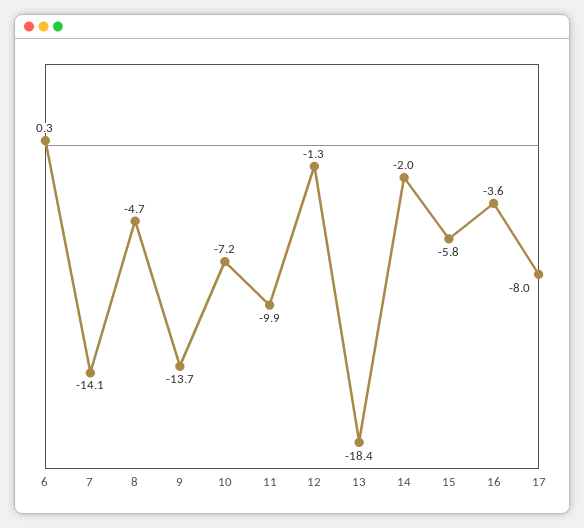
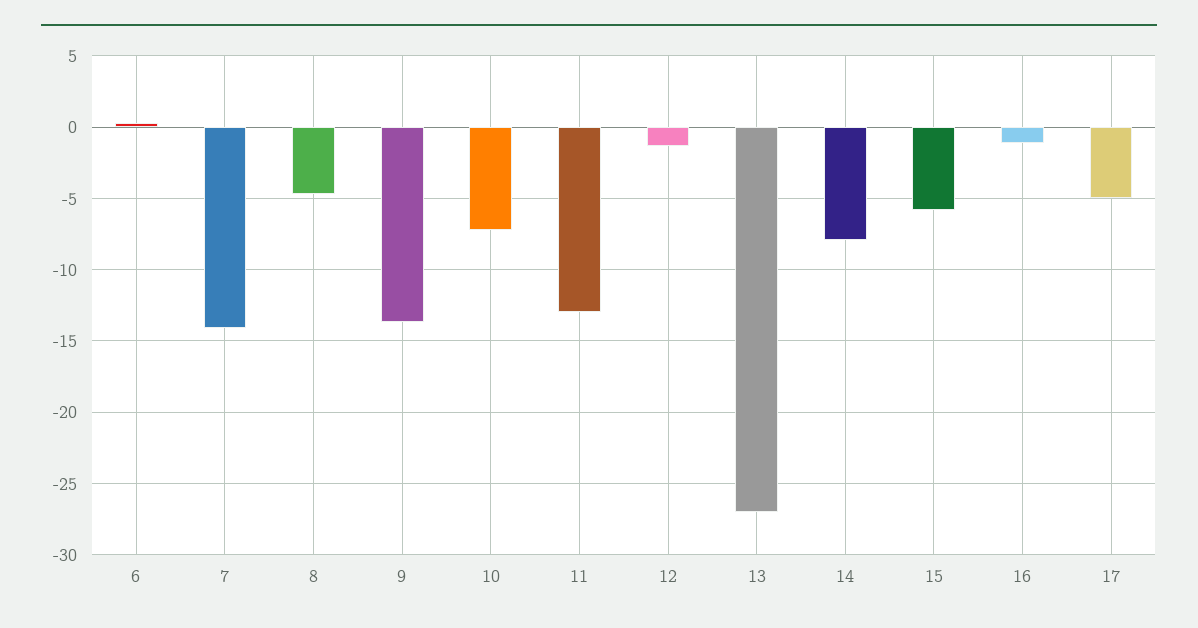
11: -9.9 -> -13
13: -18.4 -> -27
14: -2 -> -8
16: -3.6 -> -1
17: -8 -> -5

